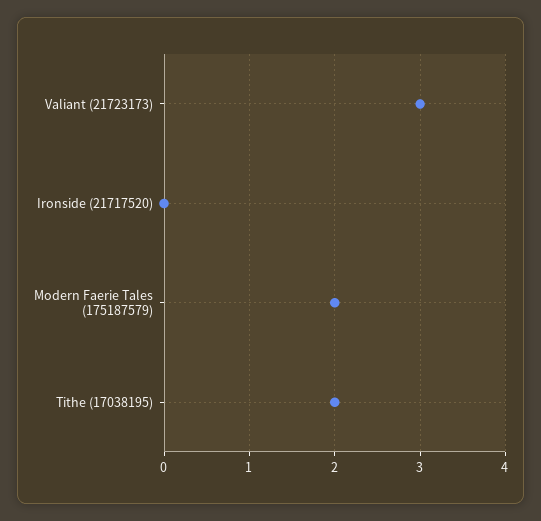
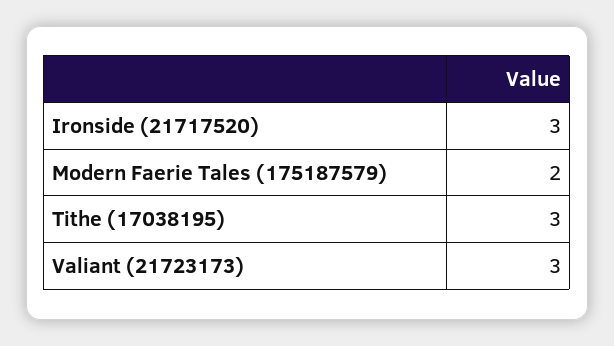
Ironside (21717520): 0 -> 3
Tithe (17038195): 2 -> 3

